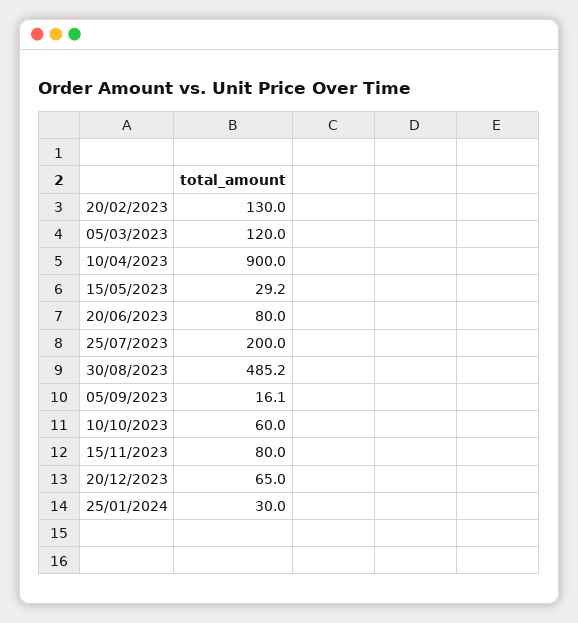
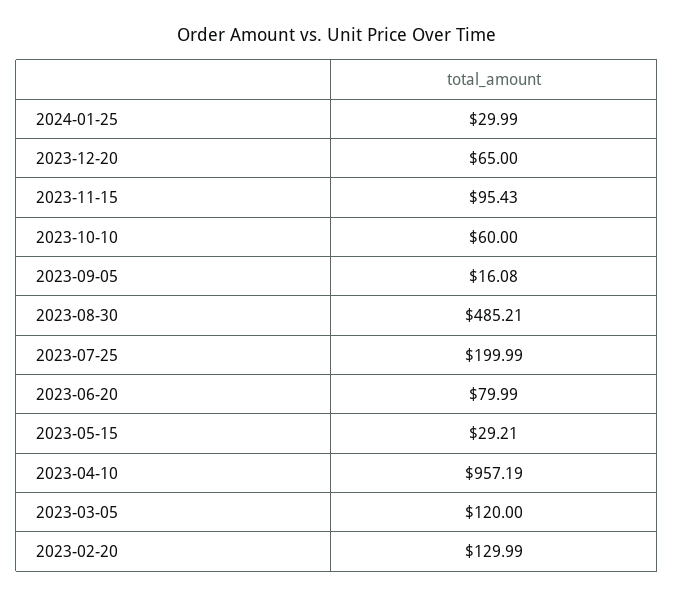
10/04/2023: 900 -> 957.19
15/11/2023: 80 -> 95.43

